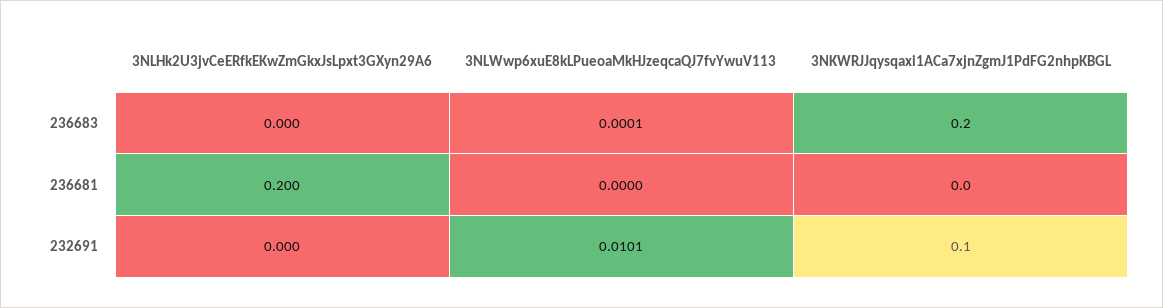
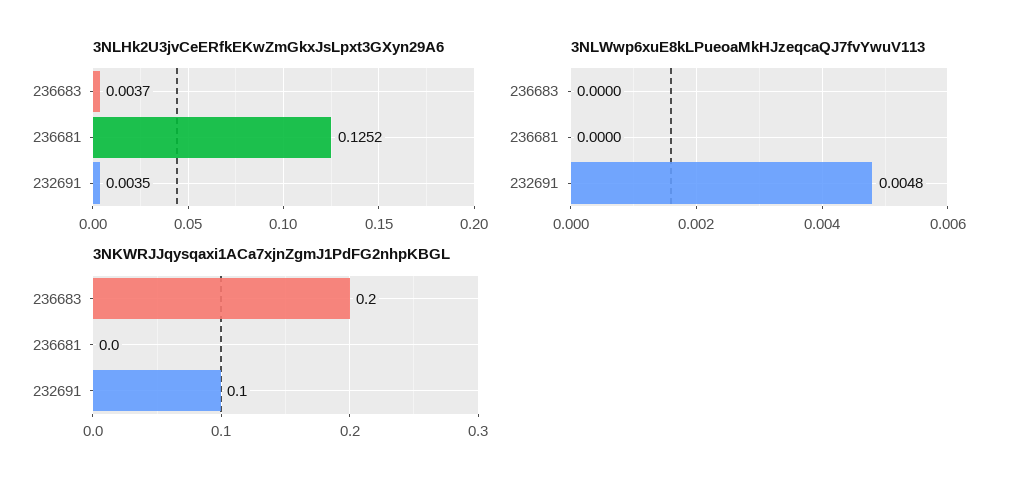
3NLHk2U3jvCeERfkEKwZmGkxJsLpxt3GXyn29A6, 236683: 0 -> 0.0037
3NLWwp6xuE8kLPueoaMkHJzeqcaQJ7fvYwuV113, 236683: 0.0001 -> 0
3NLHk2U3jvCeERfkEKwZmGkxJsLpxt3GXyn29A6, 236681: 0.2 -> 0.1252
3NLHk2U3jvCeERfkEKwZmGkxJsLpxt3GXyn29A6, 232691: 0 -> 0.0035
3NLWwp6xuE8kLPueoaMkHJzeqcaQJ7fvYwuV113, 232691: 0.0101 -> 0.0048

